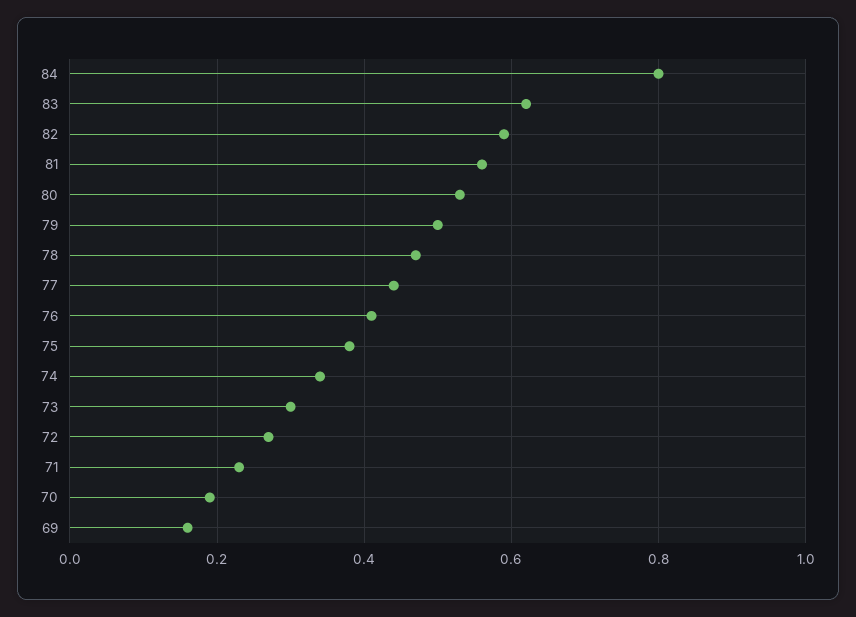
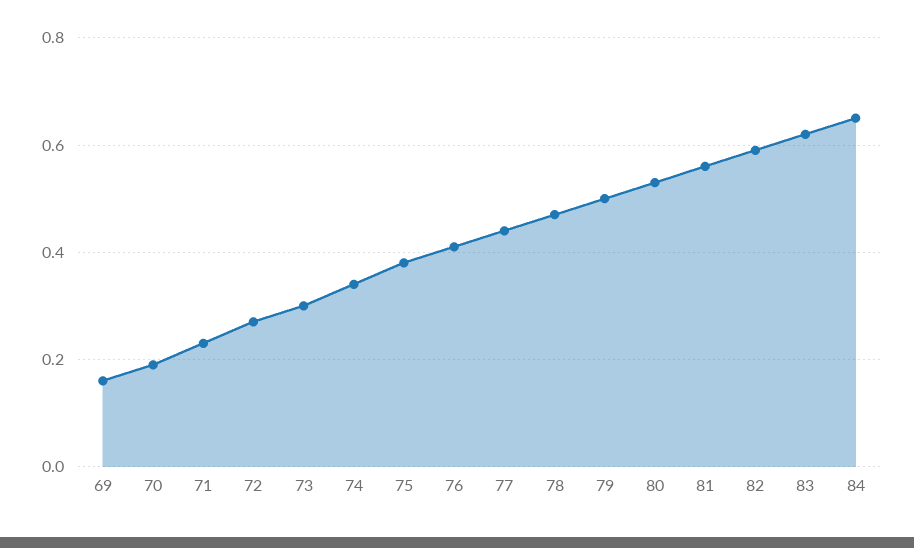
84: 0.8 -> 0.65

